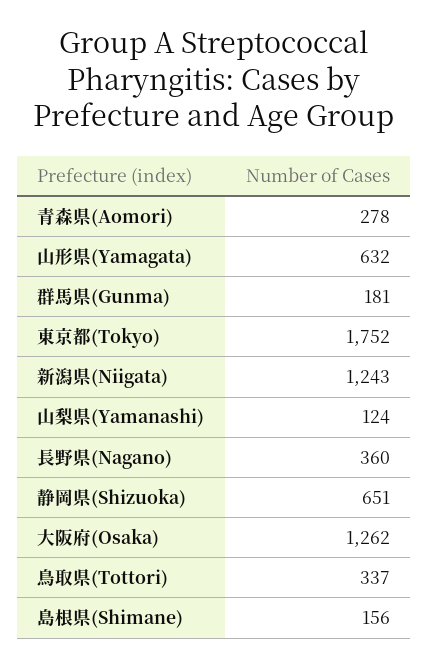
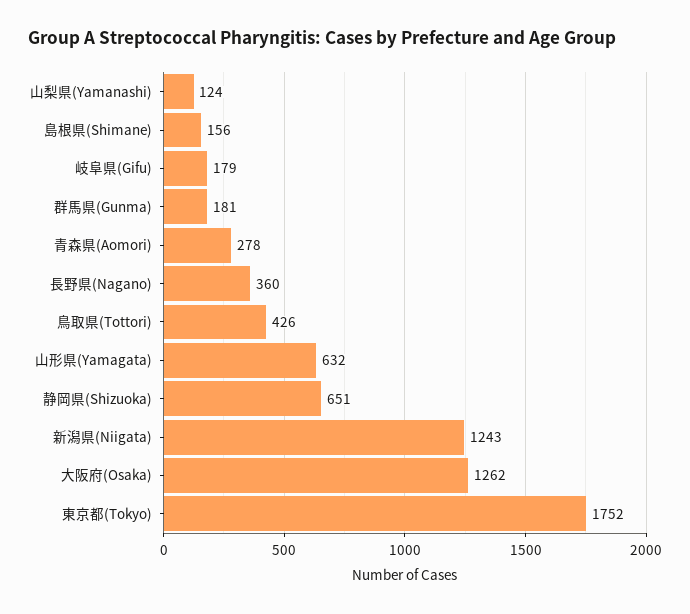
鳥取県(Tottori): 337 -> 426
岐阜県(Gifu): none -> 179

